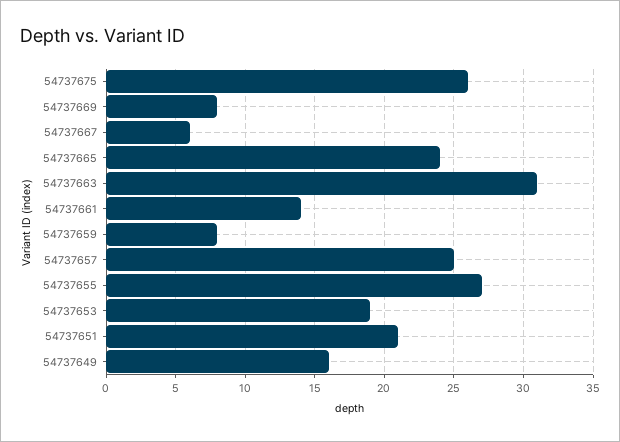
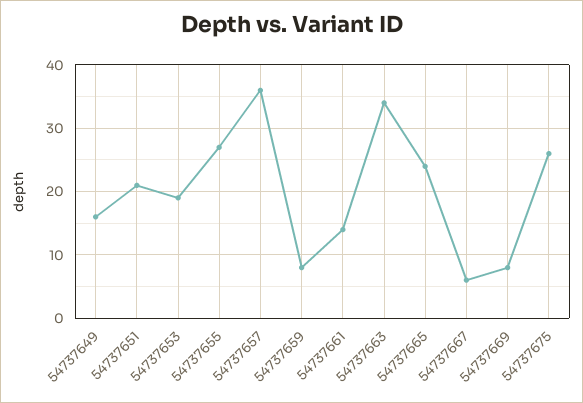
54737663: 31 -> 34
54737657: 25 -> 36

